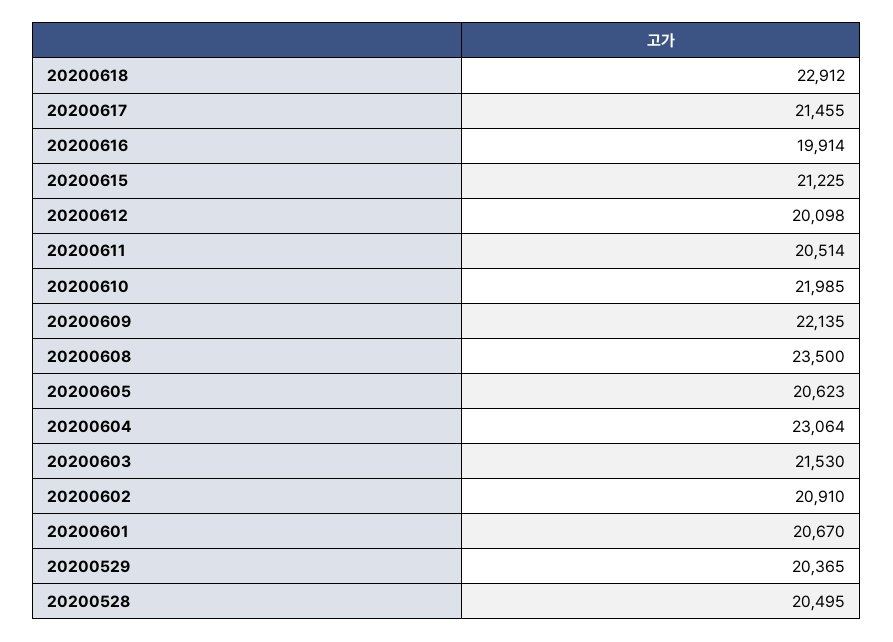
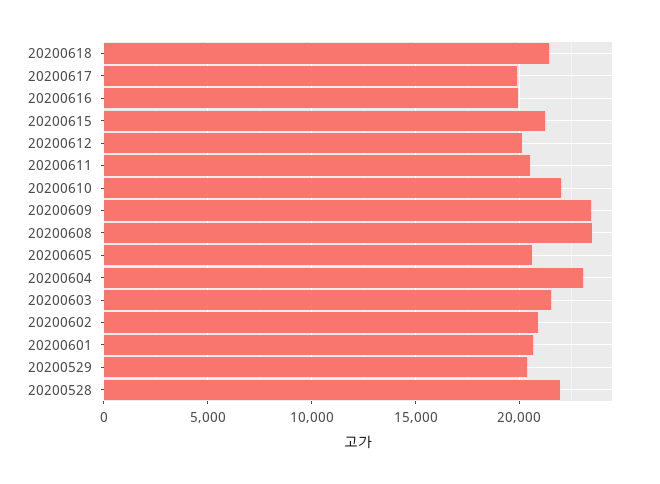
20200618: 22912 -> 21500
20200617: 21455 -> 20000
20200609: 22135 -> 23500
20200528: 20495 -> 22000

